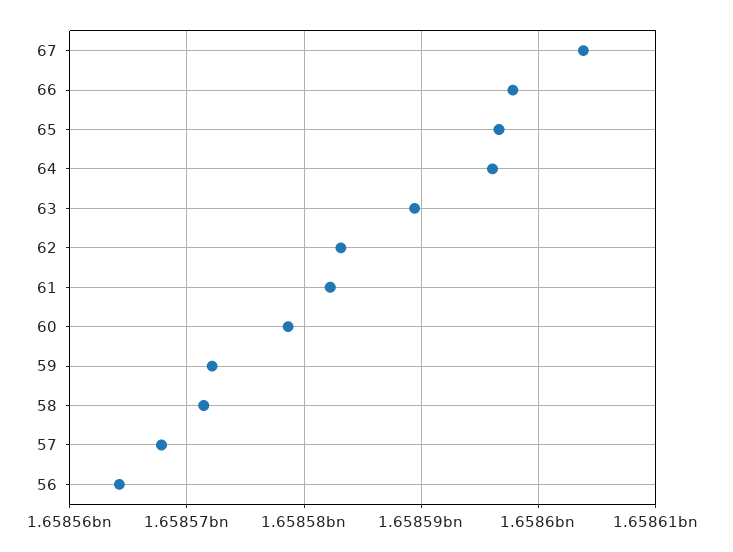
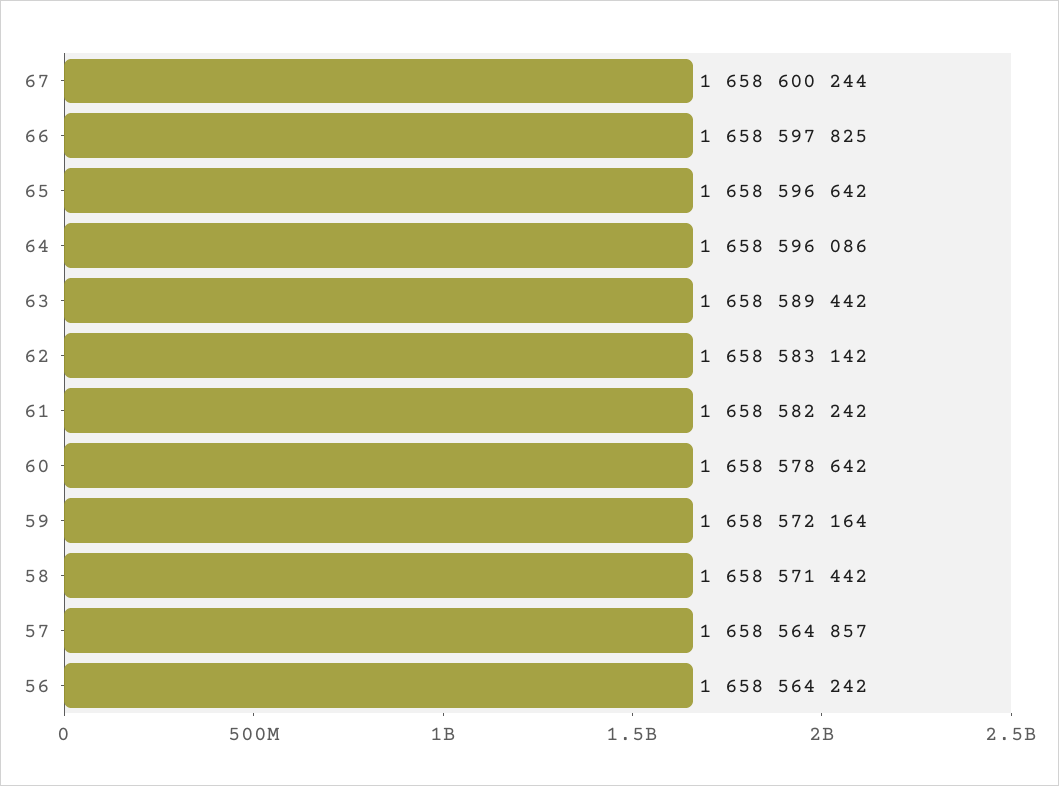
67: 1658604000 -> 1658600244
57: 1658568000 -> 1658564857

